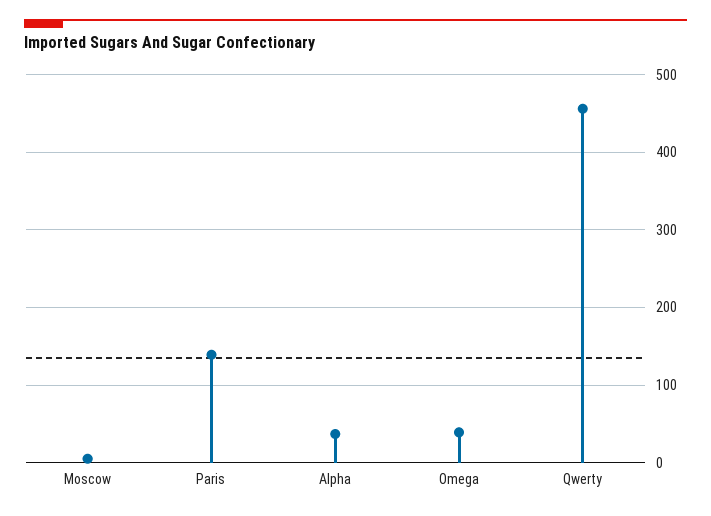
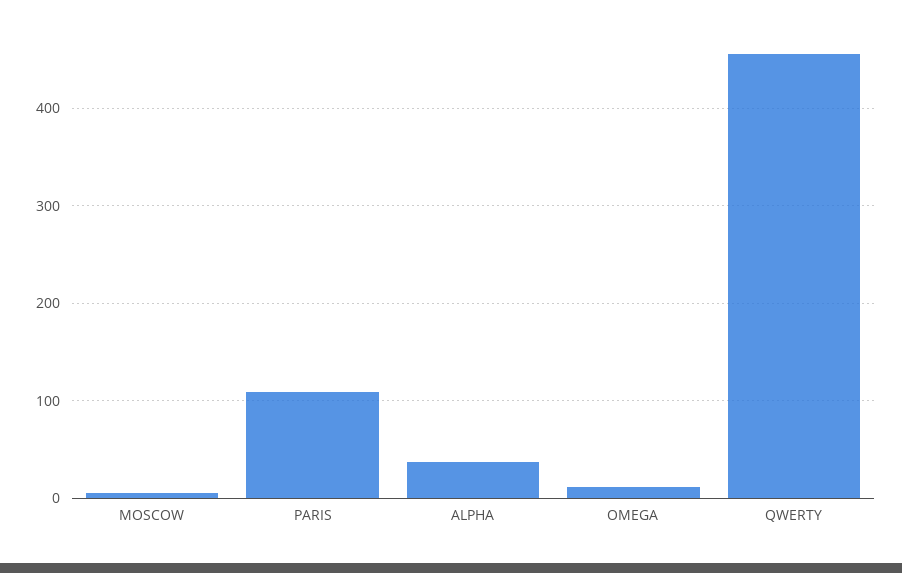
Paris: 140 -> 110
Omega: 40 -> 10

